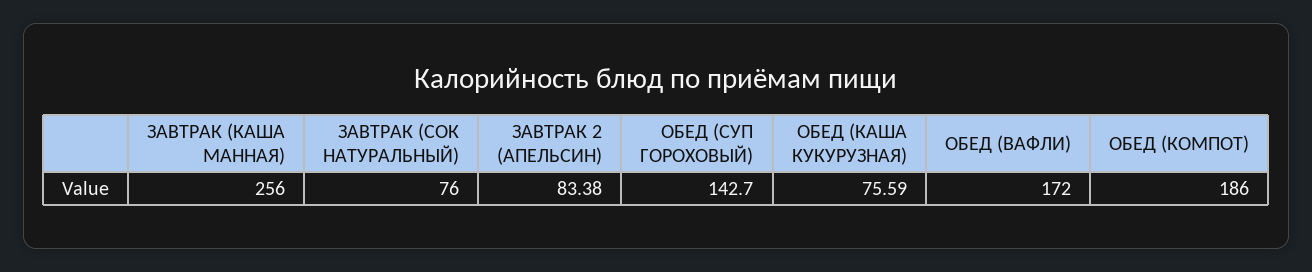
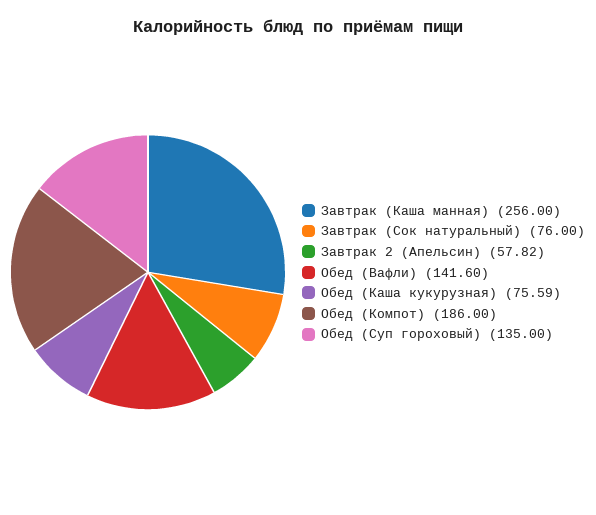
ЗАВТРАК 2 (АПЕЛЬСИН): 83.38 -> 57.82
ОБЕД (СУП ГОРОХОВЫЙ): 142.7 -> 135
ОБЕД (ВАФЛИ): 172 -> 141.6

